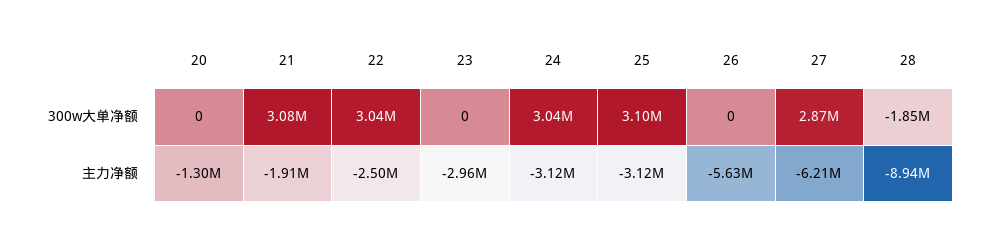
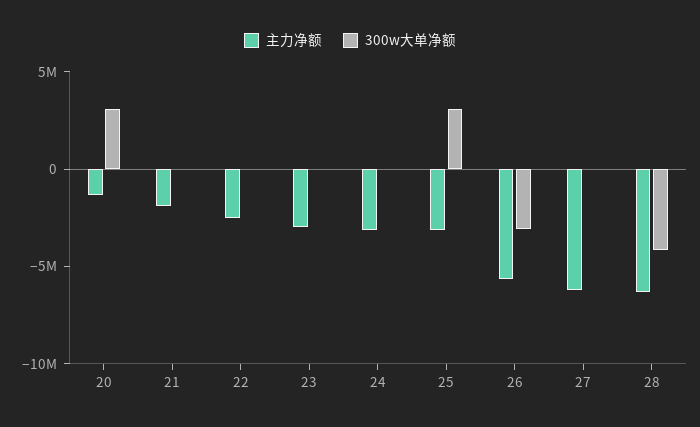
300w大单净额, 20: 0 -> 3000000
300w大单净额, 21: 3080000 -> 0
300w大单净额, 22: 3040000 -> 0
300w大单净额, 24: 3040000 -> 0
300w大单净额, 26: 0 -> -3000000
300w大单净额, 27: 2870000 -> 0
300w大单净额, 28: -1850000 -> -4000000
主力净额, 28: -8940000 -> -6000000

